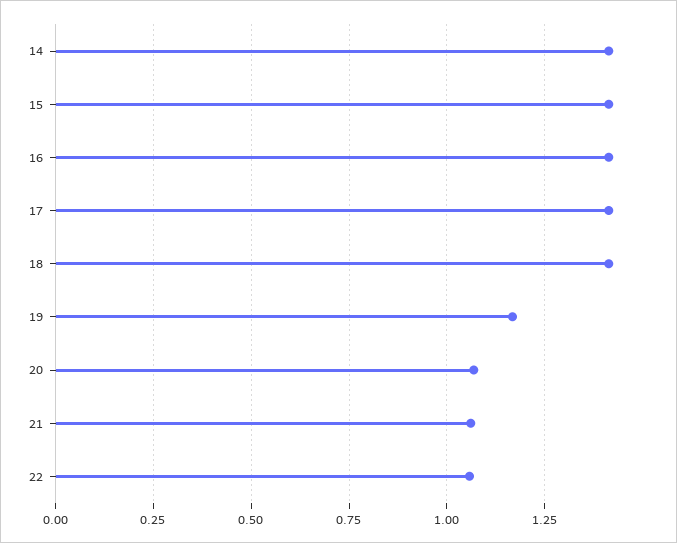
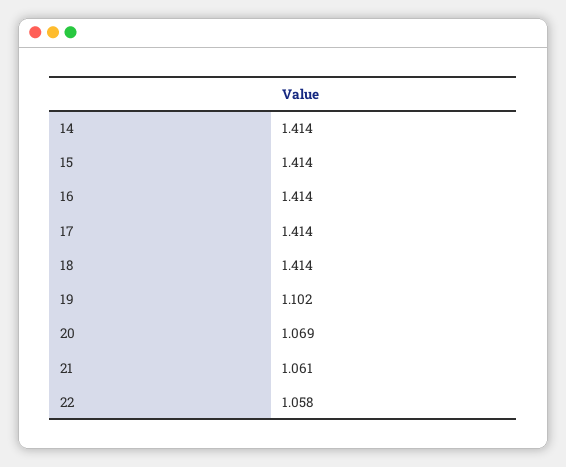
19: 1.175 -> 1.102

